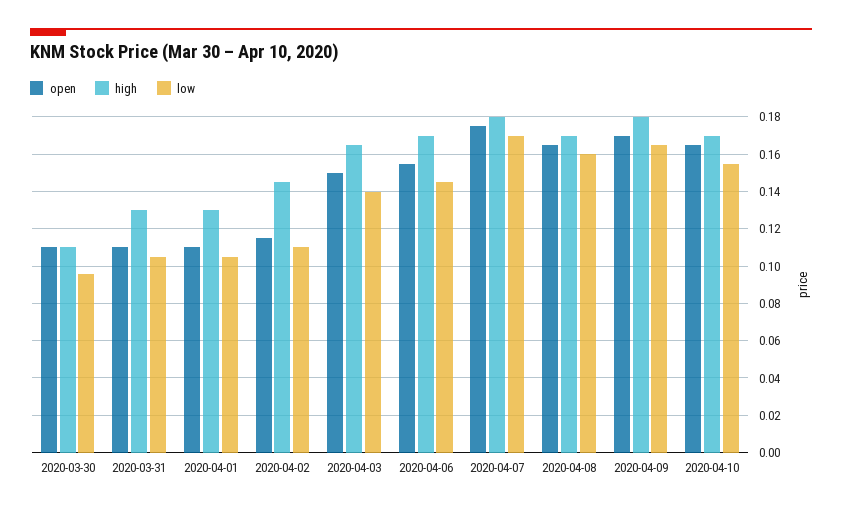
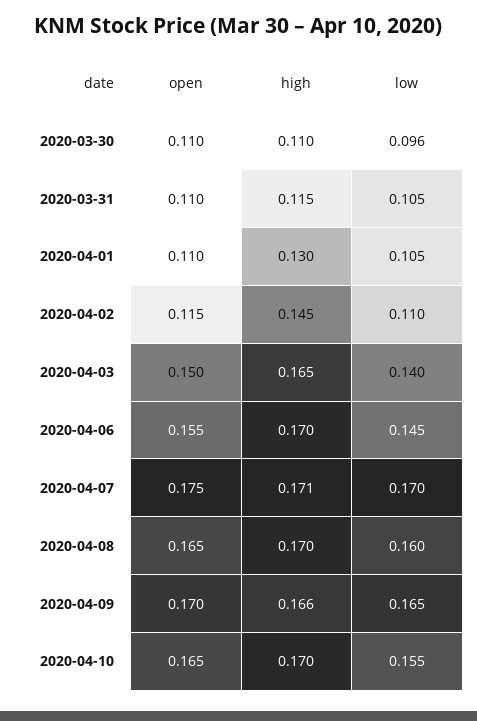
high, 2020-03-31: 0.13 -> 0.115
high, 2020-04-07: 0.18 -> 0.171
high, 2020-04-09: 0.18 -> 0.166

